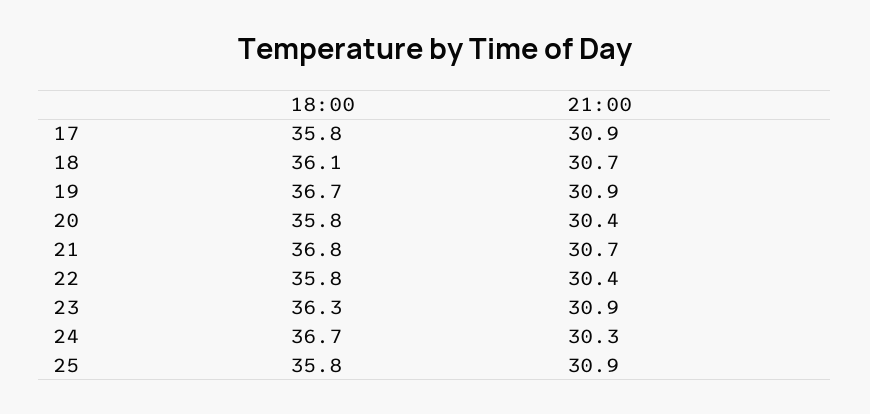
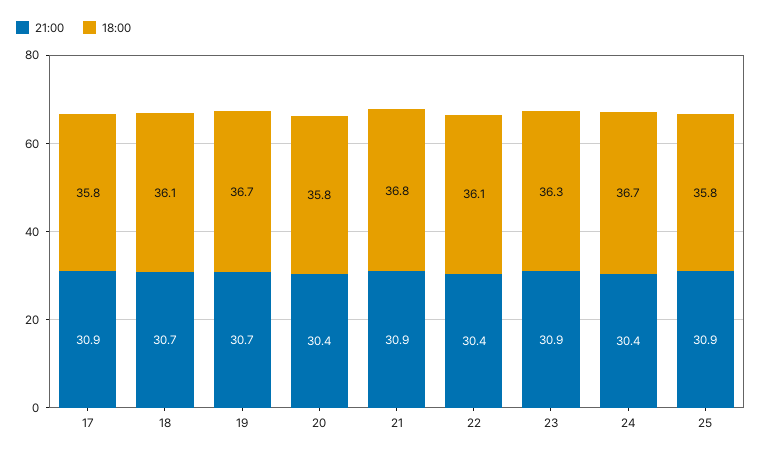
21:00, 19: 30.9 -> 30.7
21:00, 21: 30.7 -> 30.9
18:00, 22: 35.8 -> 36.1
21:00, 24: 30.3 -> 30.4

